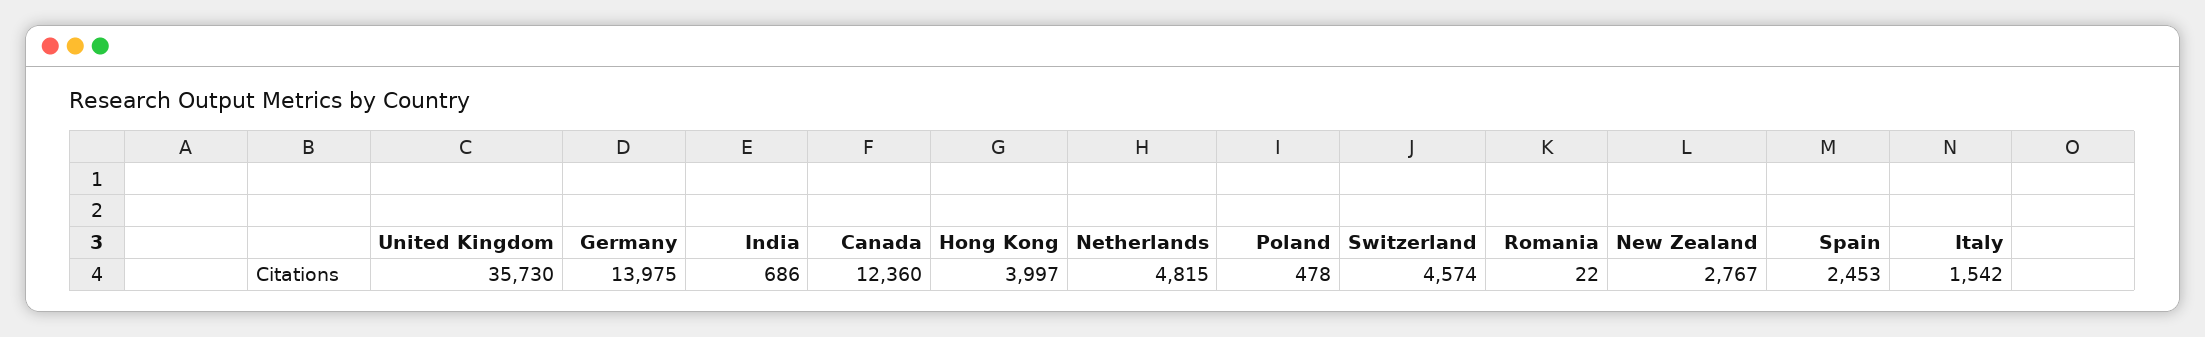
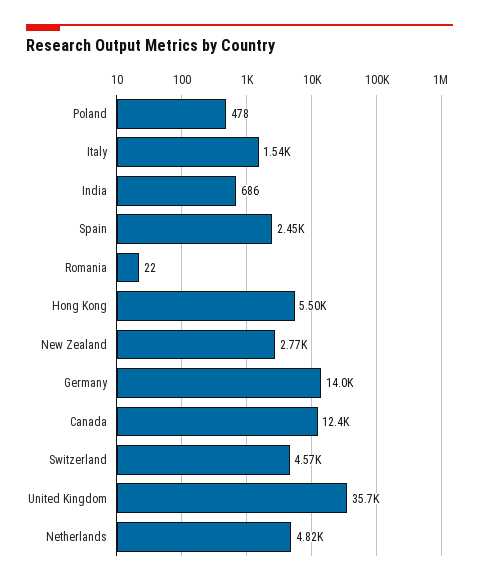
Hong Kong: 3997 -> 5500

